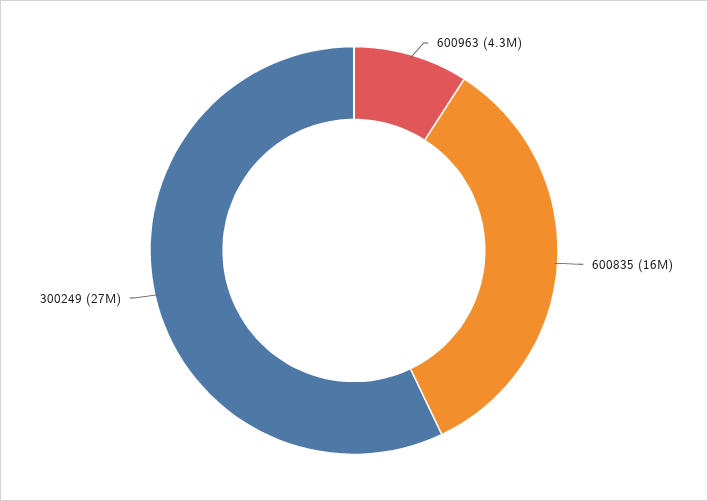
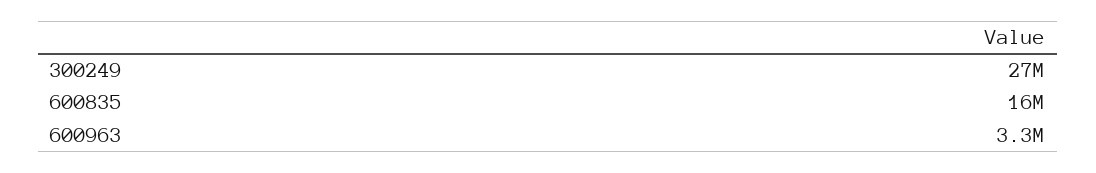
600963: 4300000 -> 3300000

